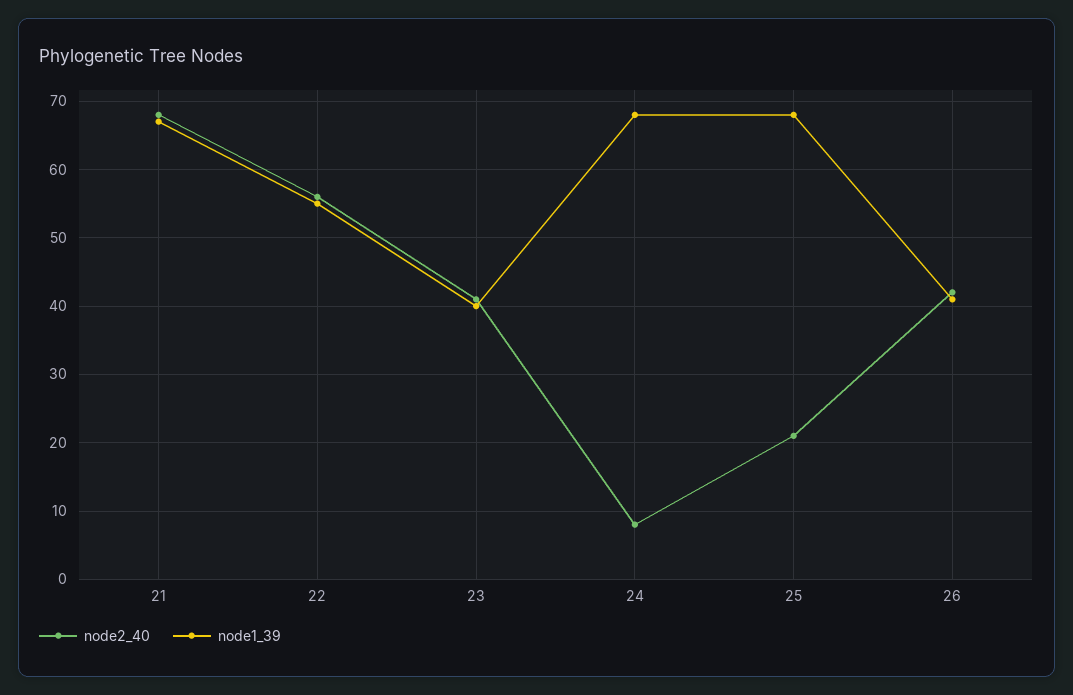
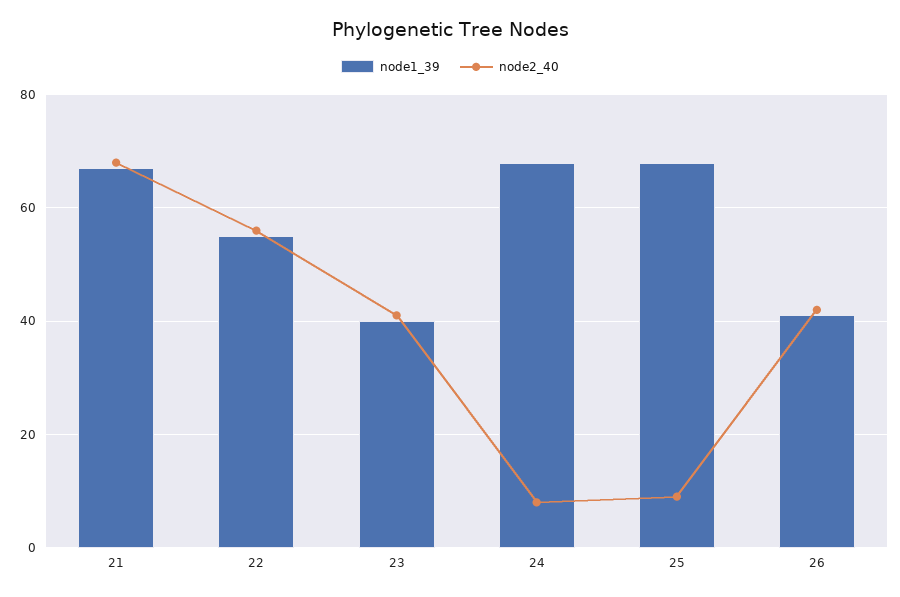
node2_40, 25: 21 -> 10

